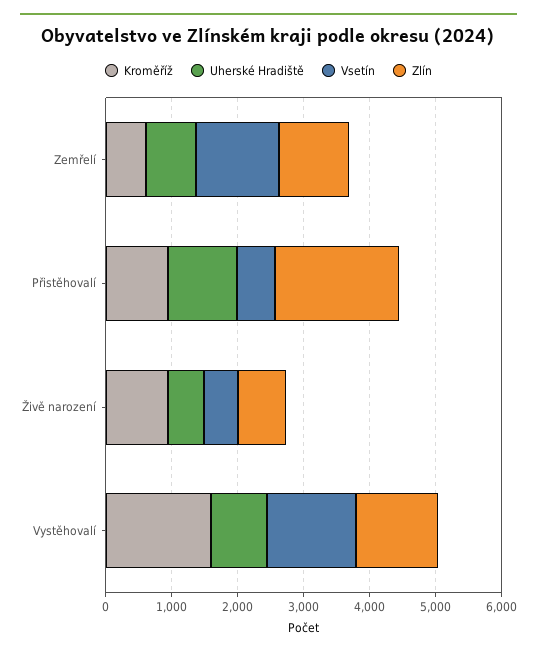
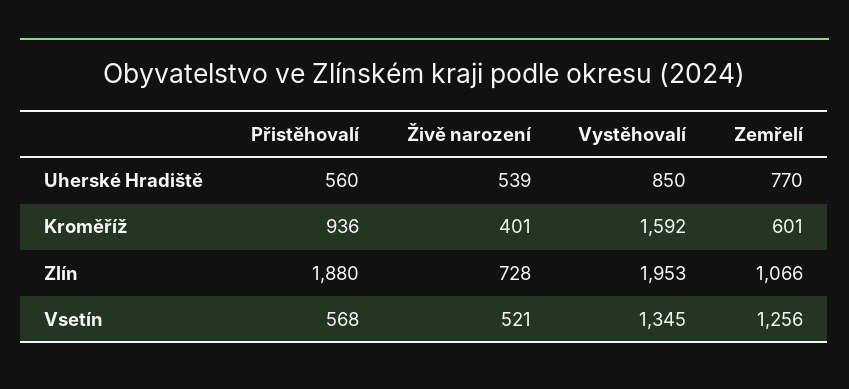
Uherské Hradiště, Přistěhovalí: 1000 -> 560
Kroměříž, Živě narození: 1000 -> 401
Zlín, Vystěhovalí: 1200 -> 1953

